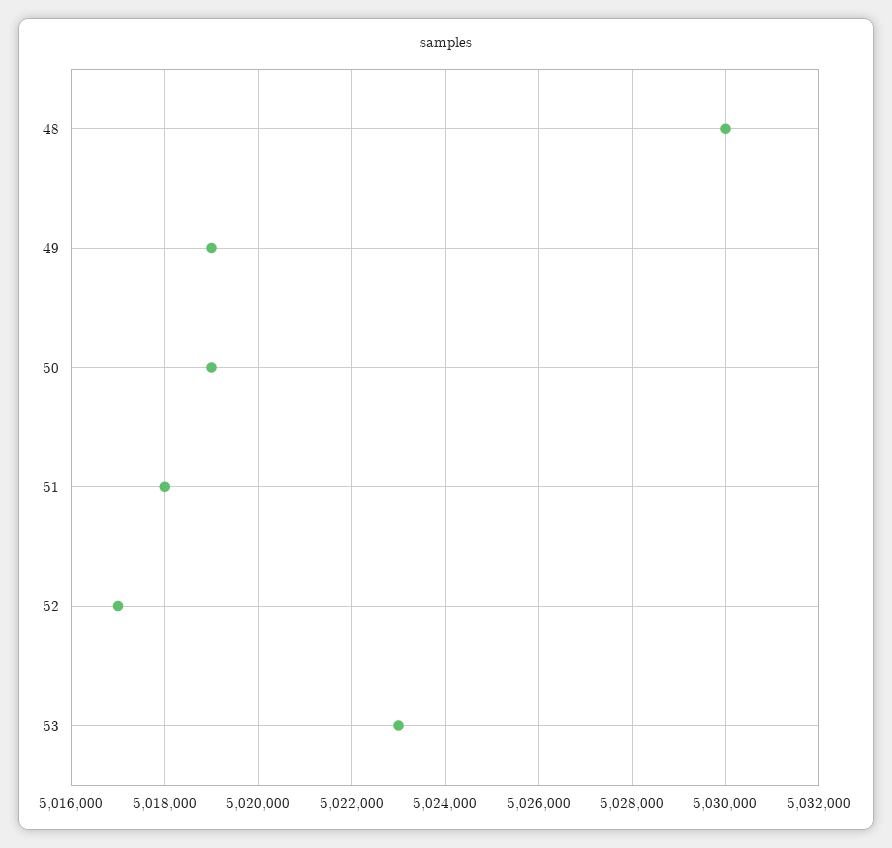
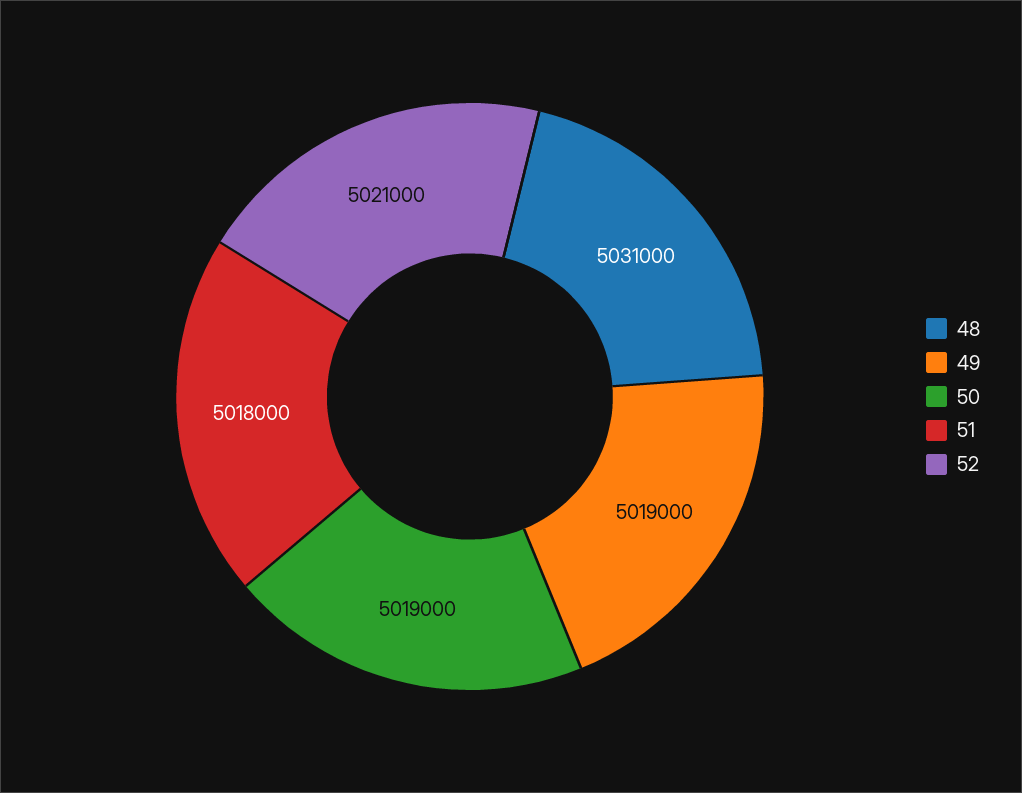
48: 5030000 -> 5031000
52: 5017000 -> 5021000
53: 5023000 -> none

